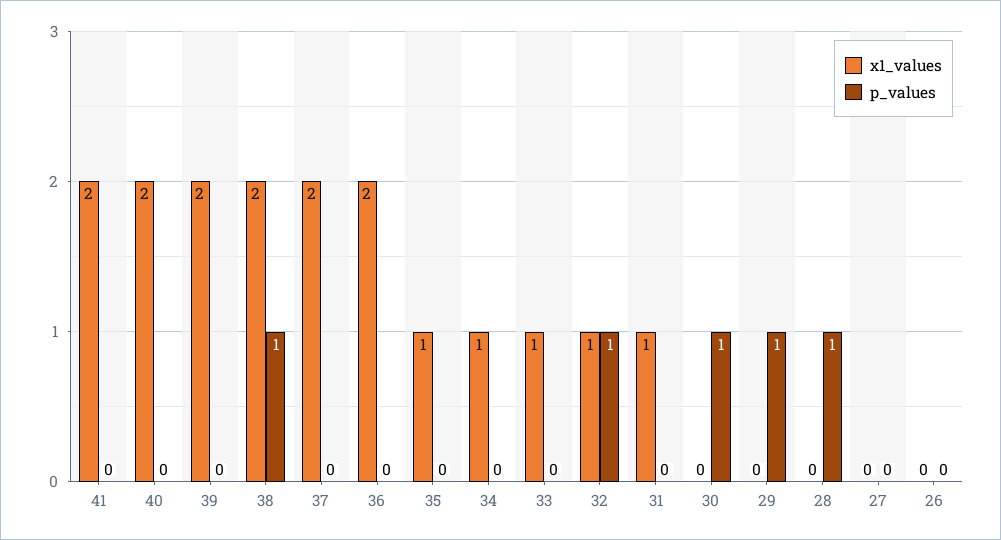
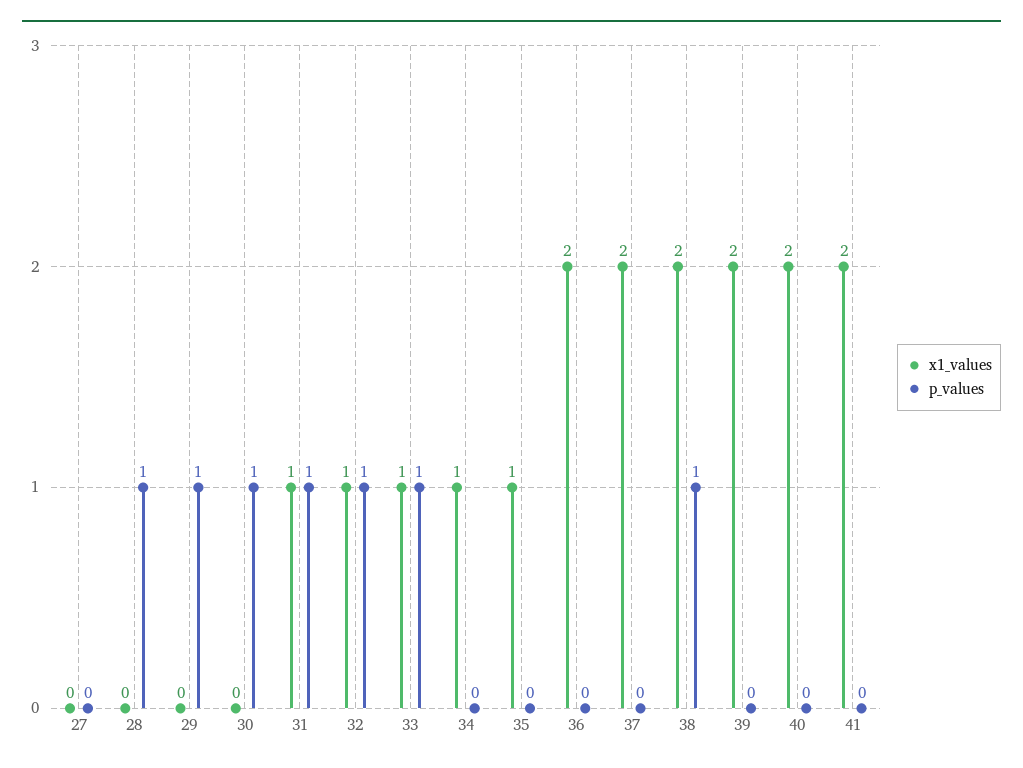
p_values, 33: 0 -> 1
p_values, 31: 0 -> 1
x1_values, 26: 0 -> none
p_values, 26: 0 -> none

